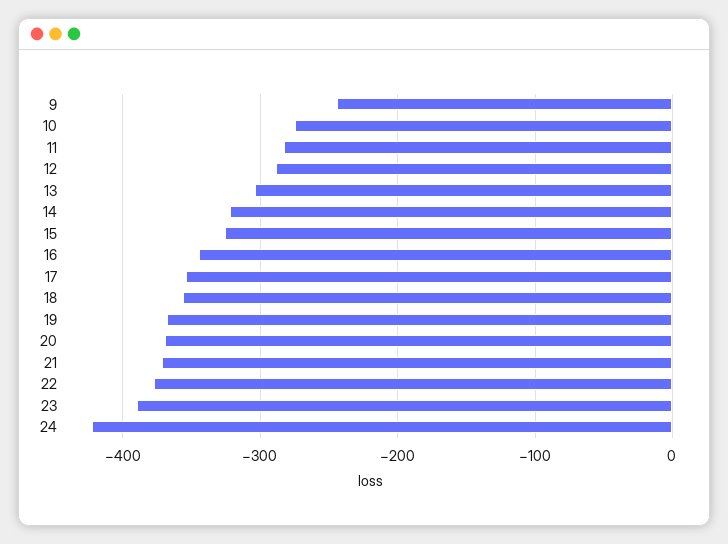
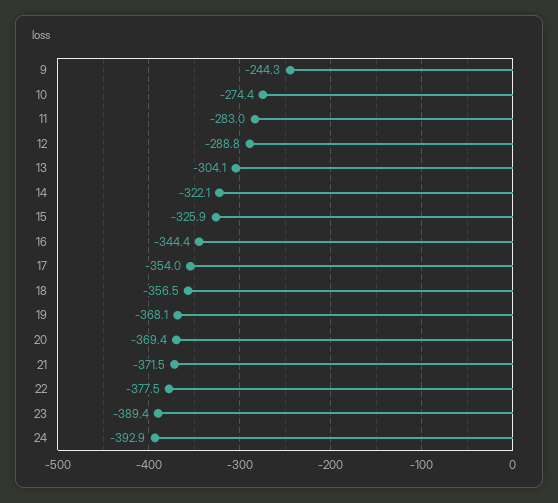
24: -420 -> -392.9

